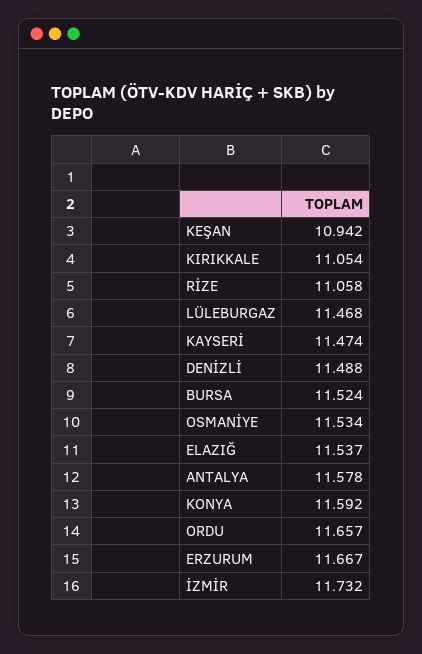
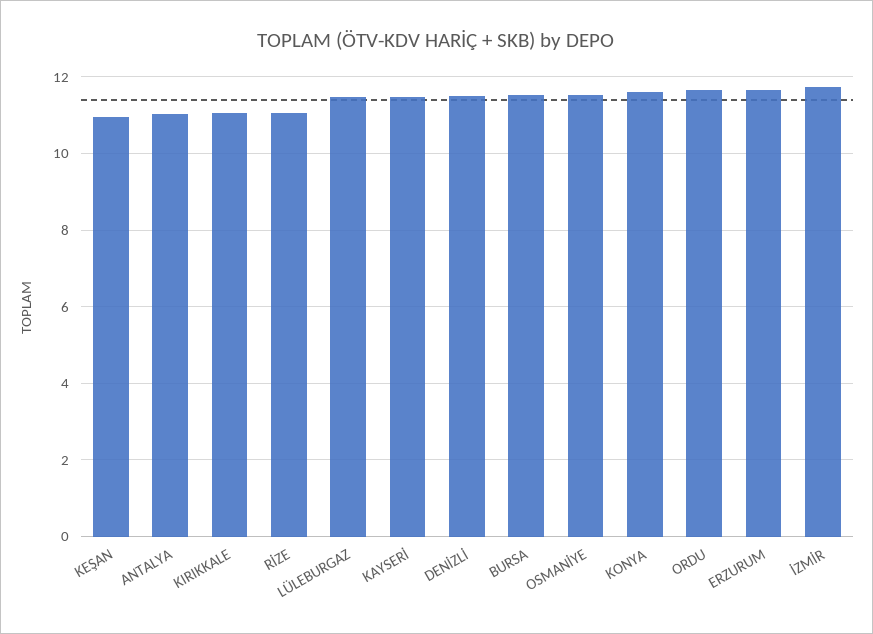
ELAZIĞ: 11.537 -> none
ANTALYA: 11.578 -> 11

